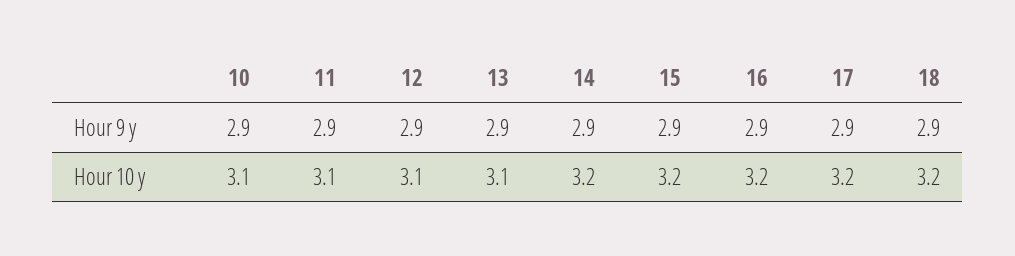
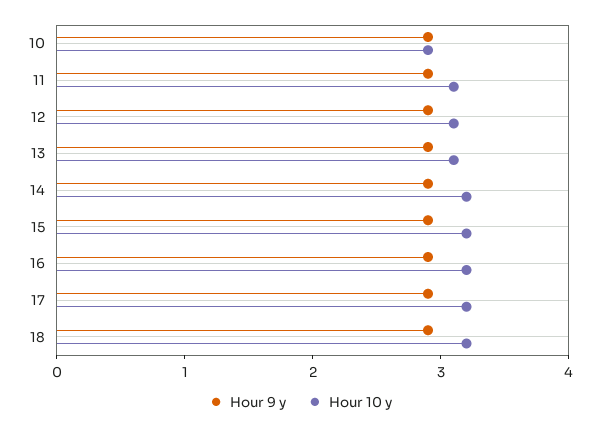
Hour 10 y, 10: 3.1 -> 2.9

